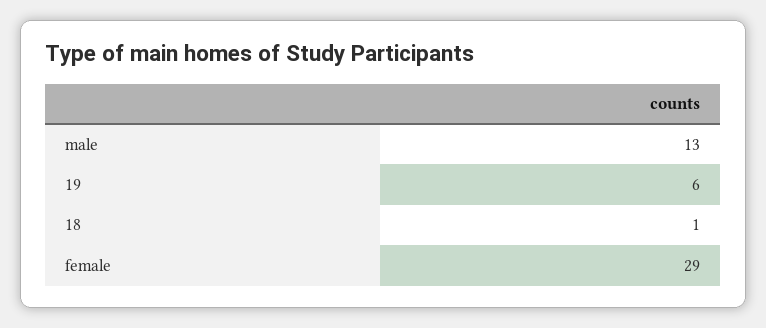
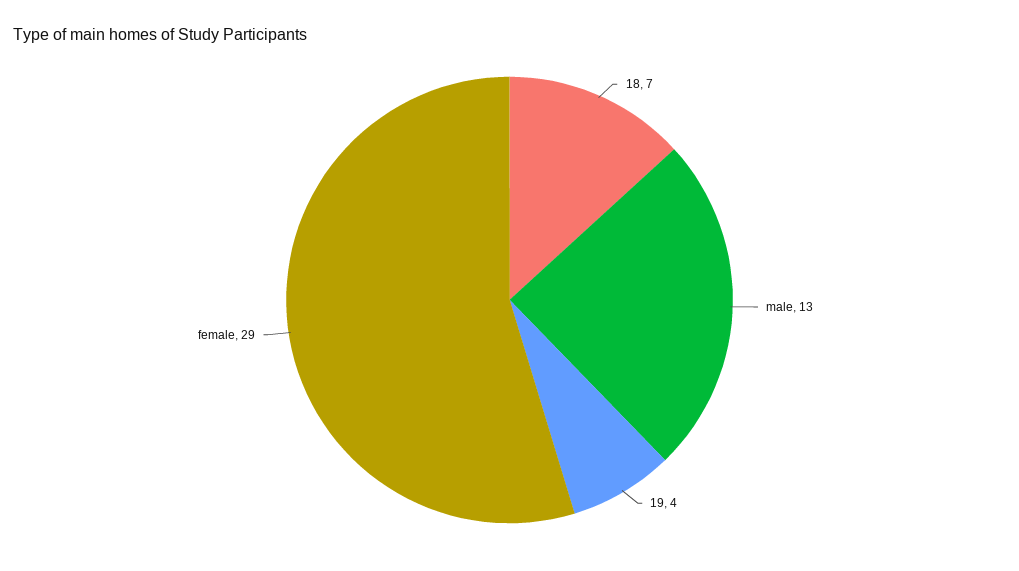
19: 6 -> 4
18: 1 -> 7

